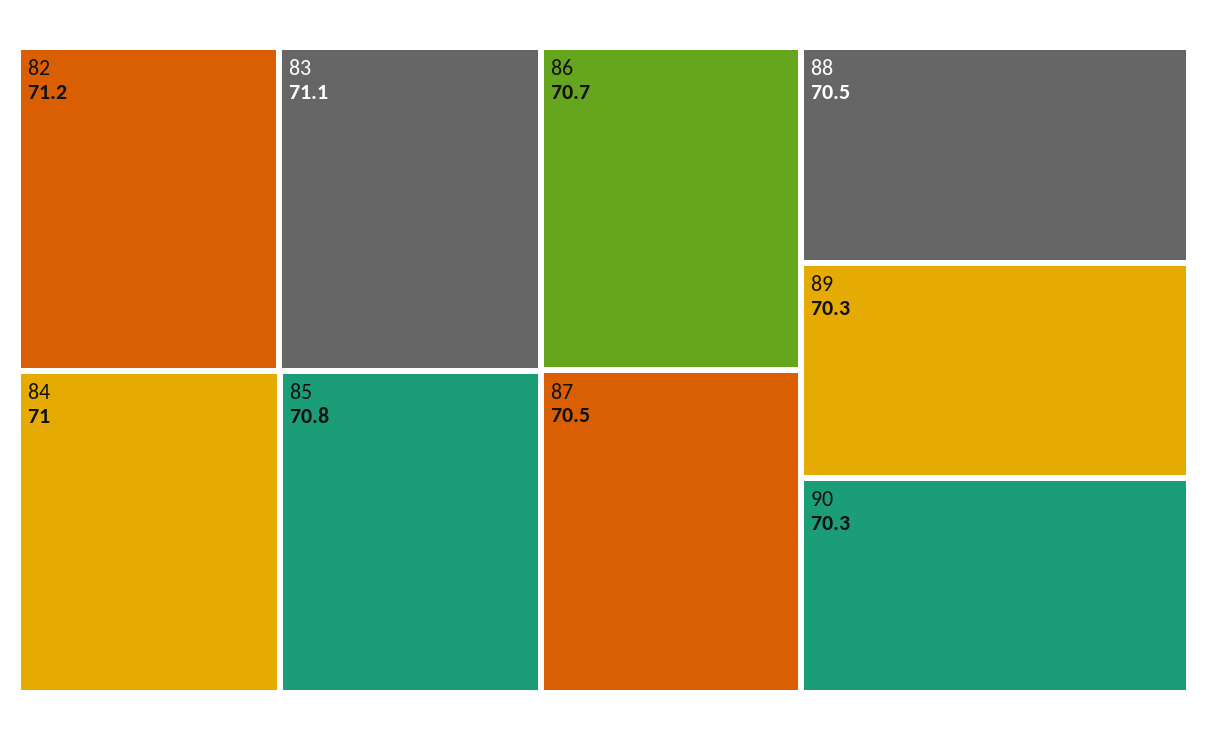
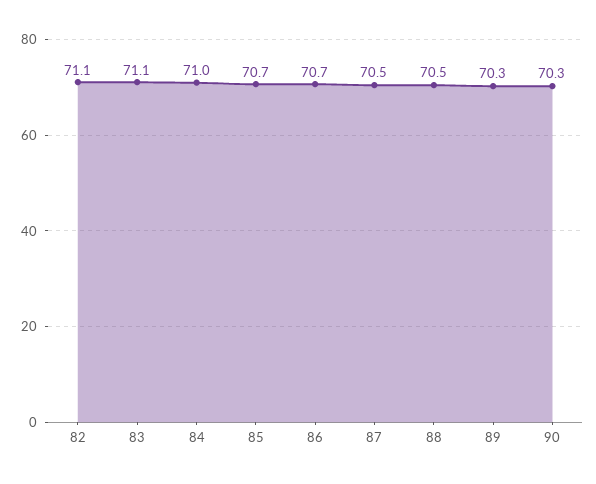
82: 71.2 -> 71.1
85: 70.8 -> 70.7

